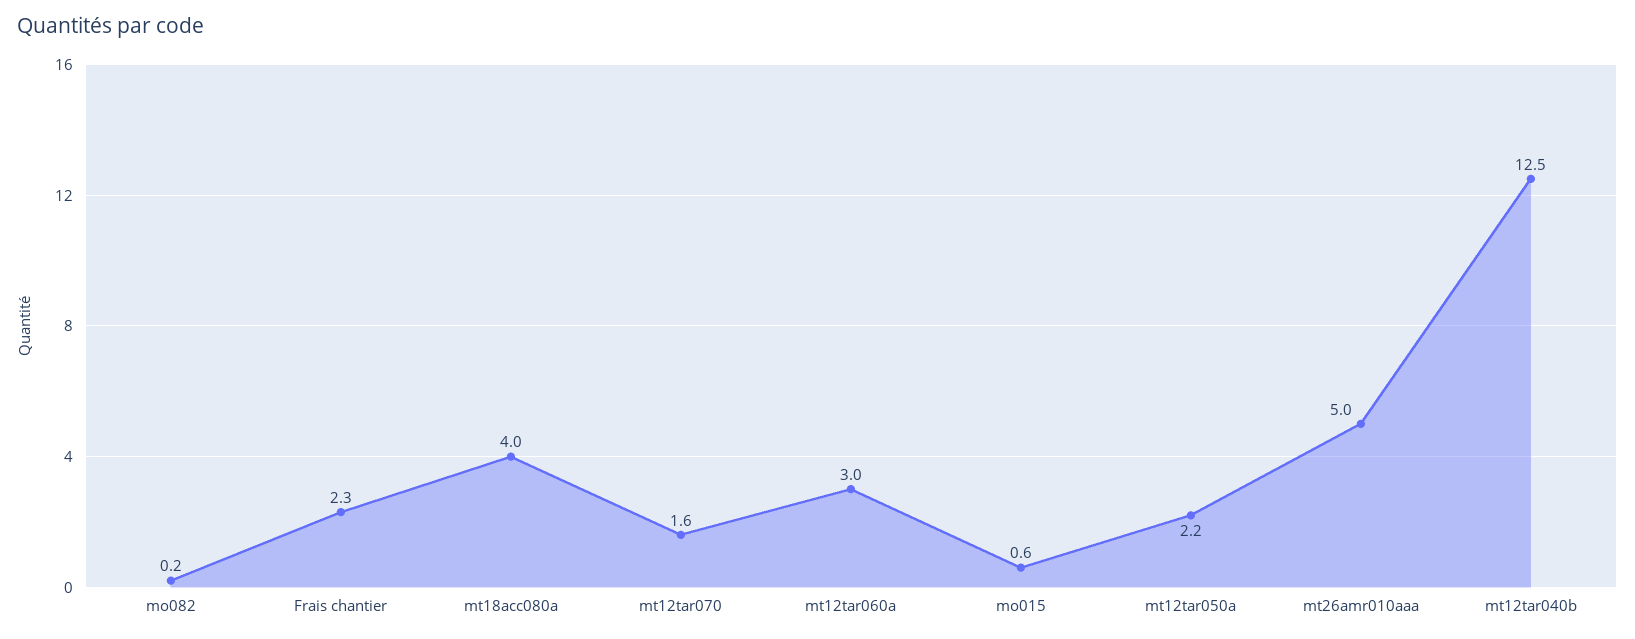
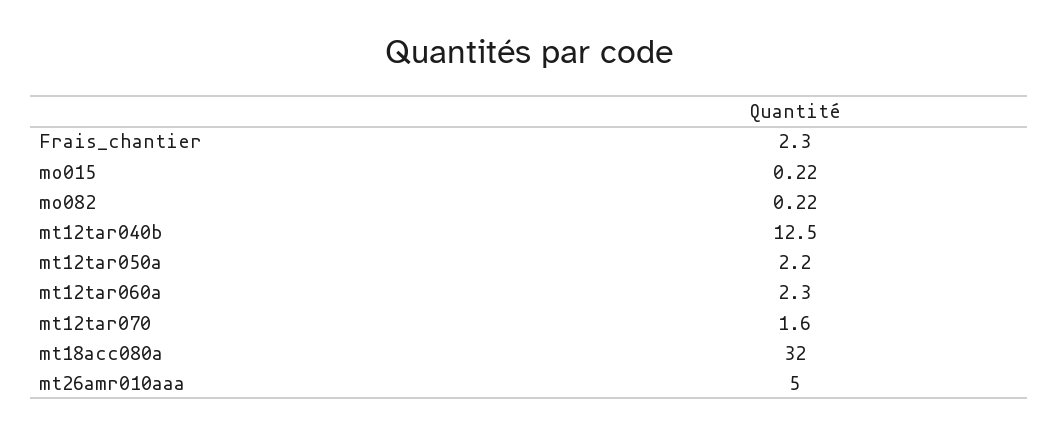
mt18acc080a: 4 -> 32
mt12tar060a: 3 -> 2.3
mo015: 0.6 -> 0.22

